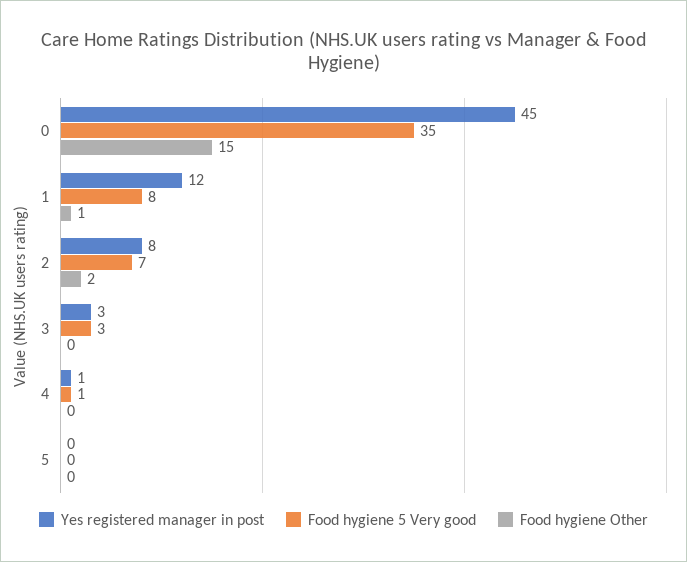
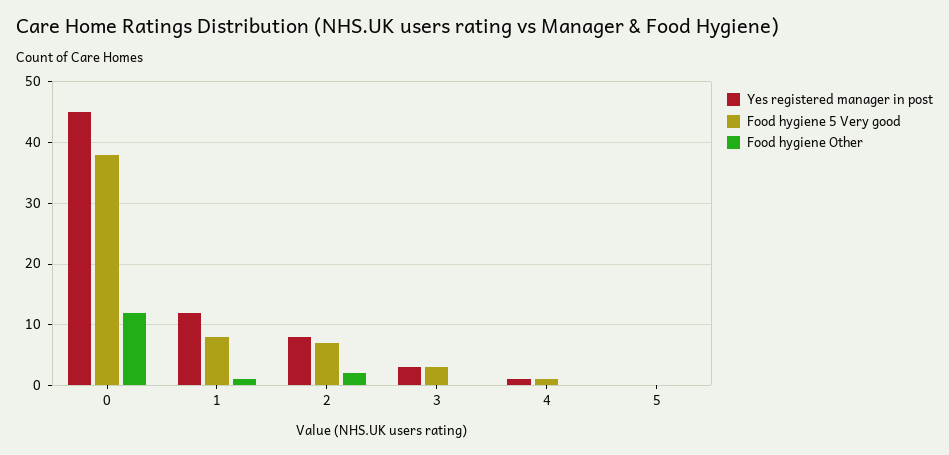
Food hygiene 5 Very good, 0: 35 -> 38
Food hygiene Other, 0: 15 -> 12

